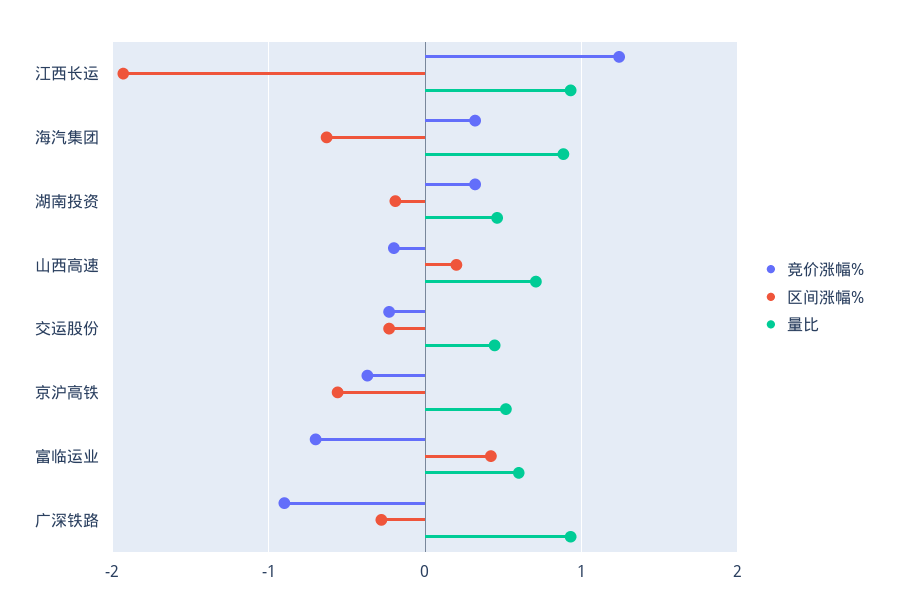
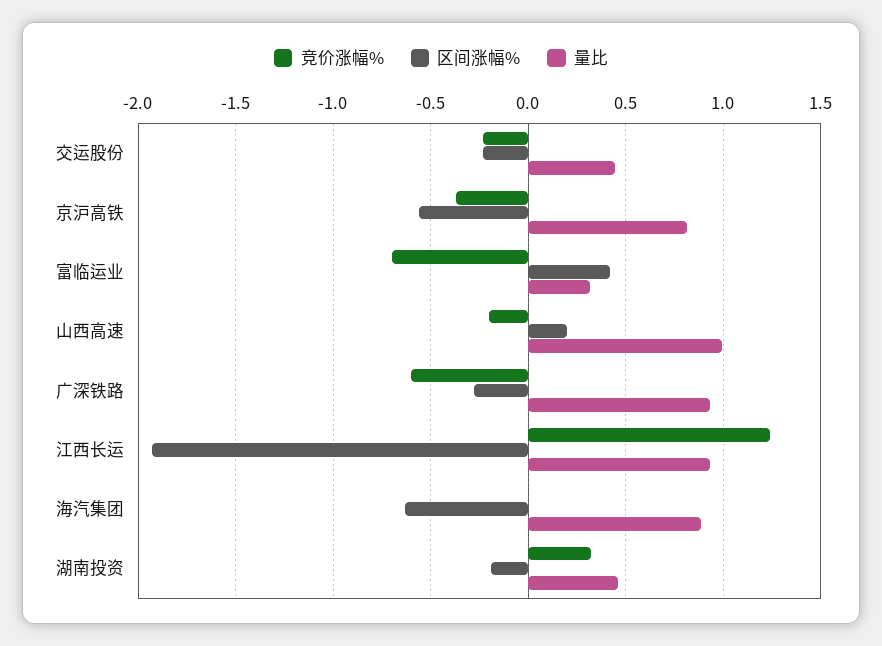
竞价涨幅%, 海汽集团: 0.3 -> 0
量比, 山西高速: 0.7 -> 1
量比, 京沪高铁: 0.5 -> 0.8
量比, 富临运业: 0.6 -> 0.3
竞价涨幅%, 广深铁路: -0.9 -> -0.6

